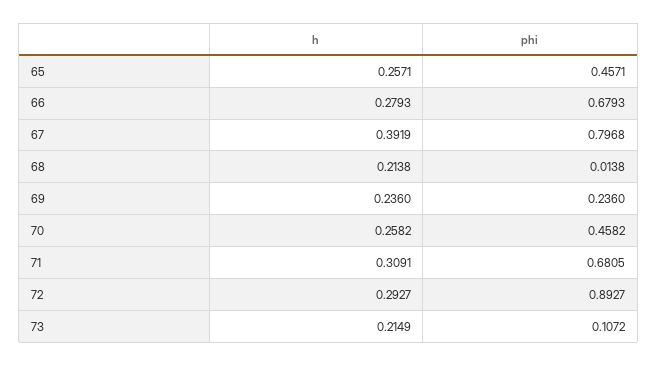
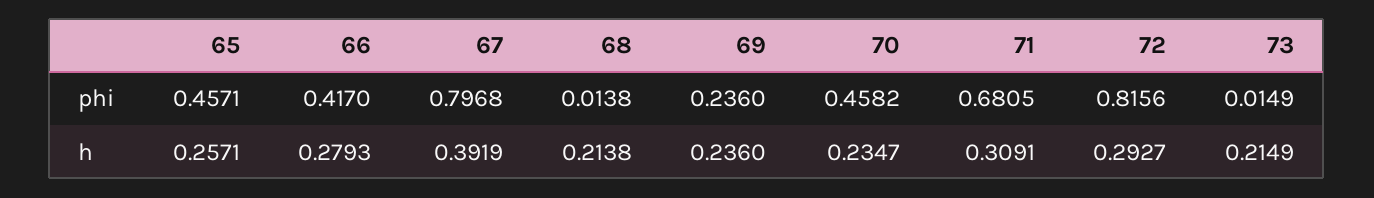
phi, 66: 0.6793 -> 0.417
h, 70: 0.2582 -> 0.2347
phi, 72: 0.8927 -> 0.8156
phi, 73: 0.1072 -> 0.0149

